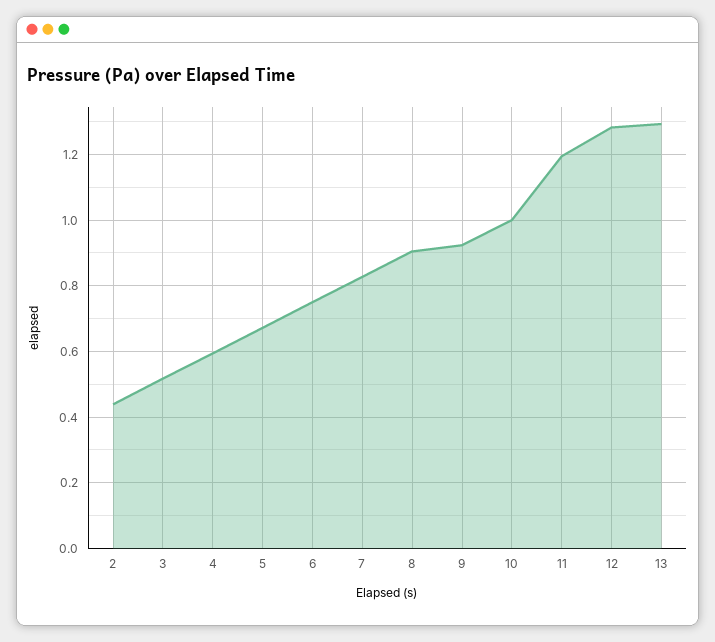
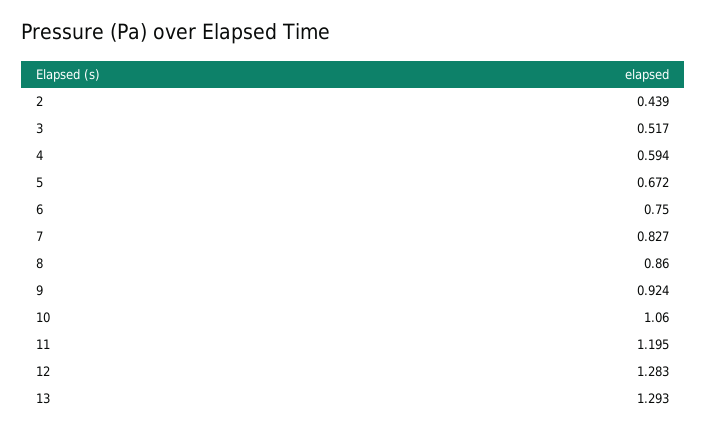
8: 0.9 -> 0.86
10: 1 -> 1.06

